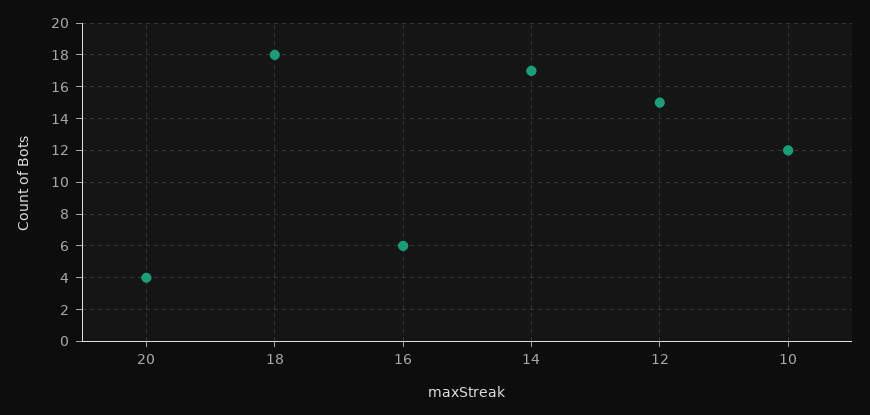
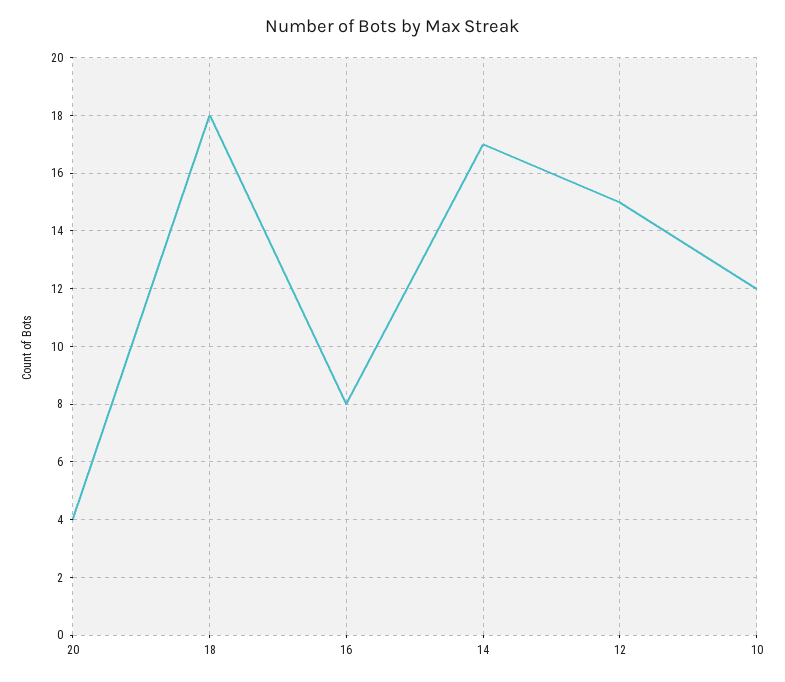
16: 6 -> 8

